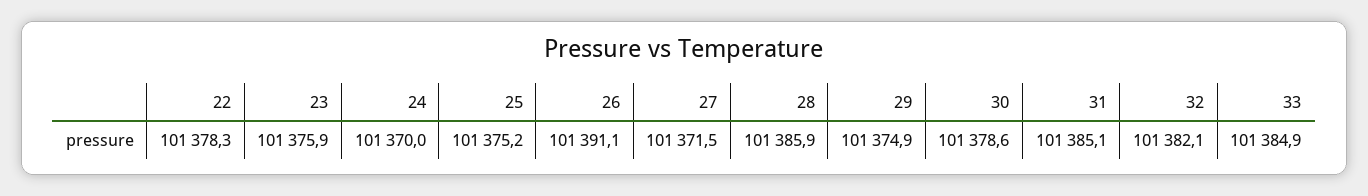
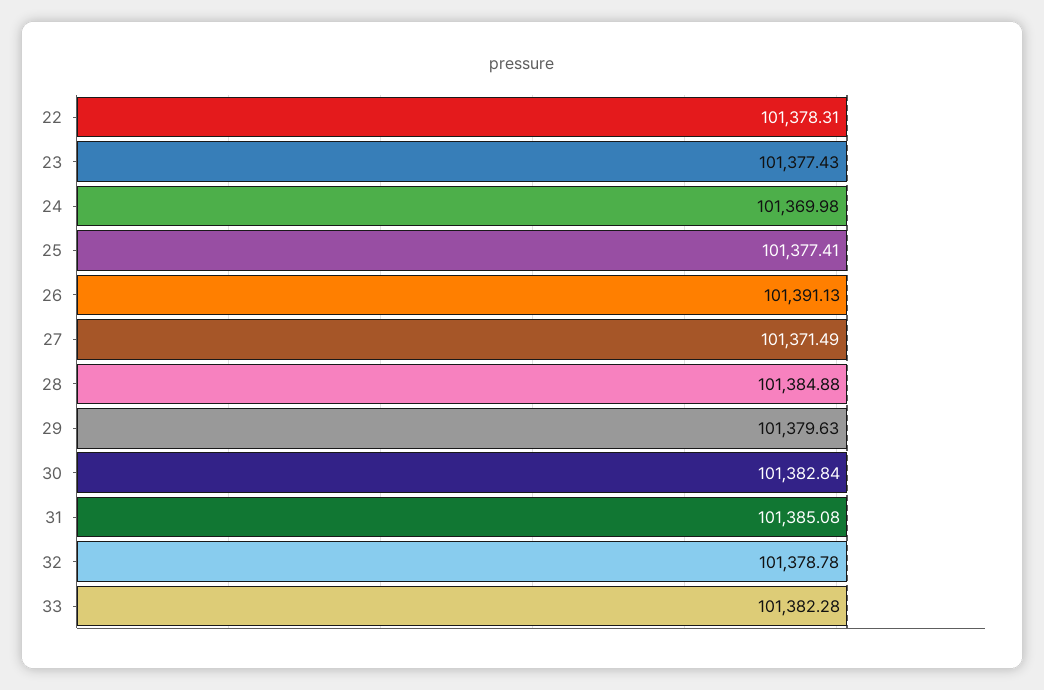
23: 101375.9 -> 101377.43
25: 101375.2 -> 101377.41
28: 101385.9 -> 101384.88
29: 101374.9 -> 101379.63
30: 101378.6 -> 101382.84
32: 101382.1 -> 101378.78
33: 101384.9 -> 101382.28

